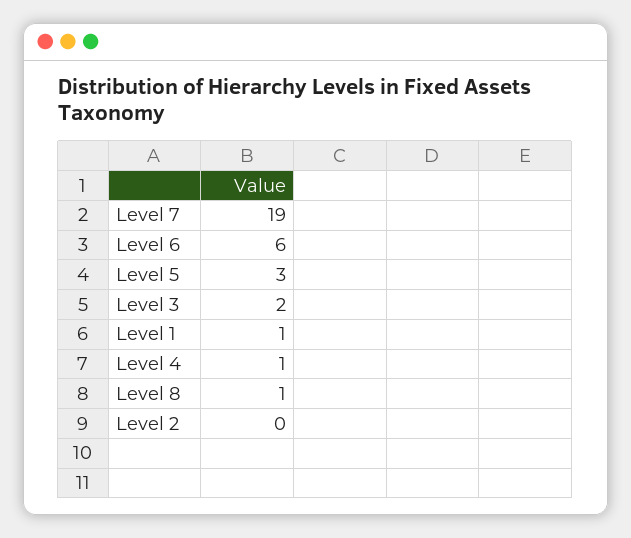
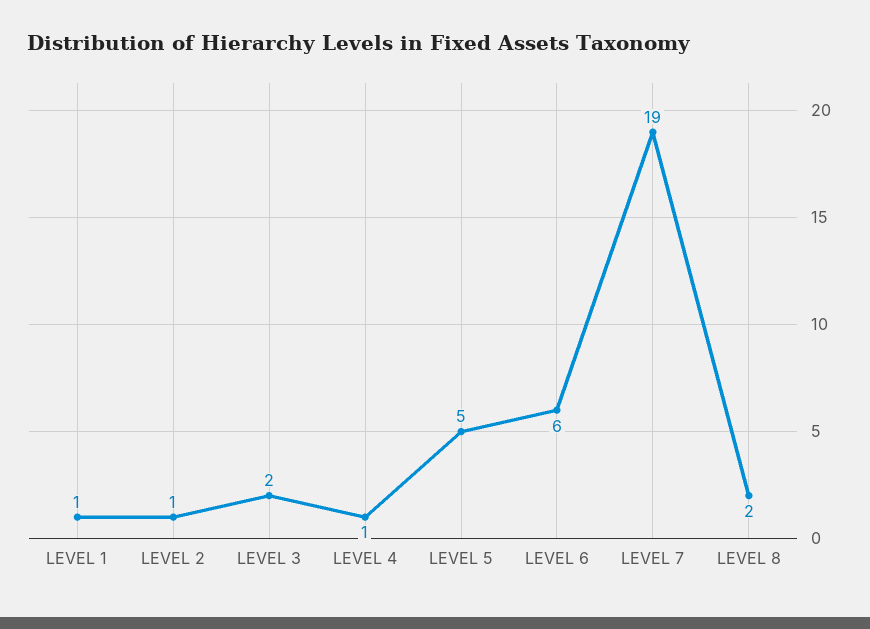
Level 5: 3 -> 5
Level 8: 1 -> 2
Level 2: 0 -> 1

